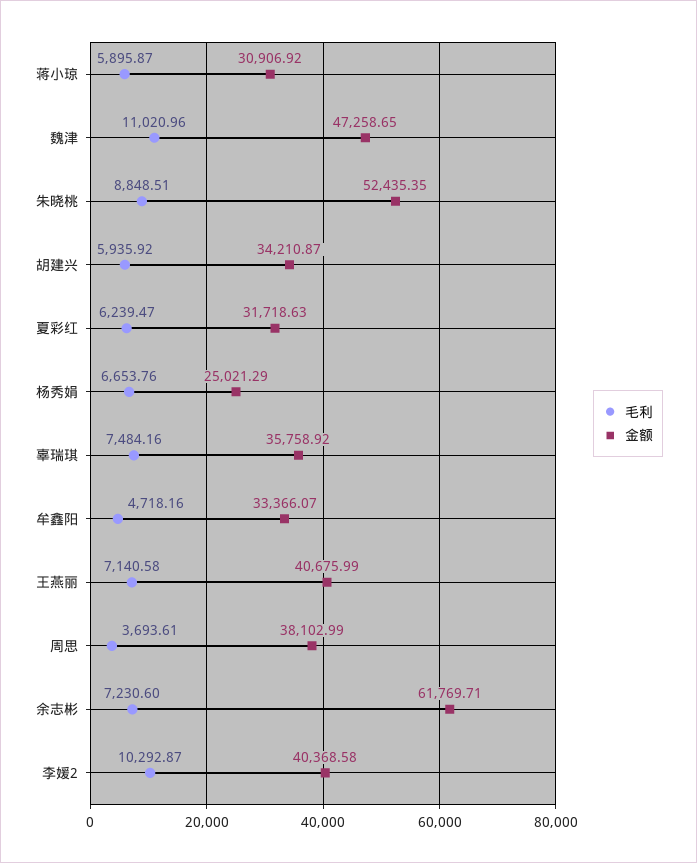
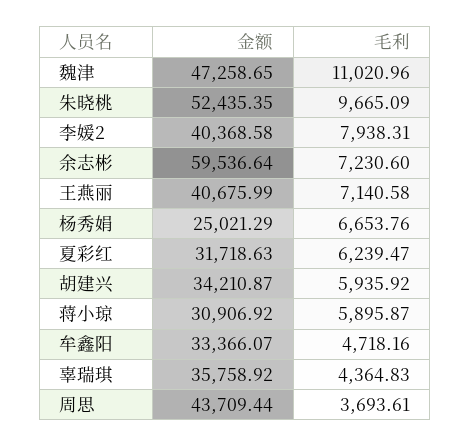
毛利, 朱晓桃: 8848.51 -> 9665.09
毛利, 辜瑞琪: 7484.16 -> 4364.83
金额, 周思: 38102.99 -> 43709.44
金额, 余志彬: 61769.71 -> 59536.64
毛利, 李媛2: 10292.87 -> 7938.31

